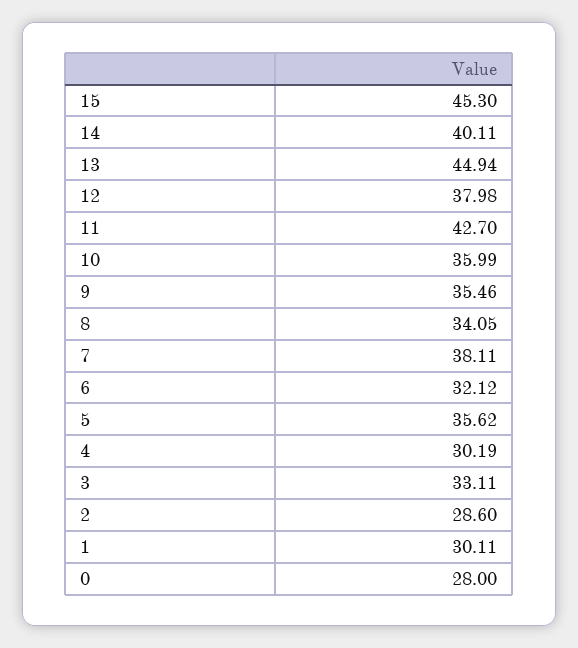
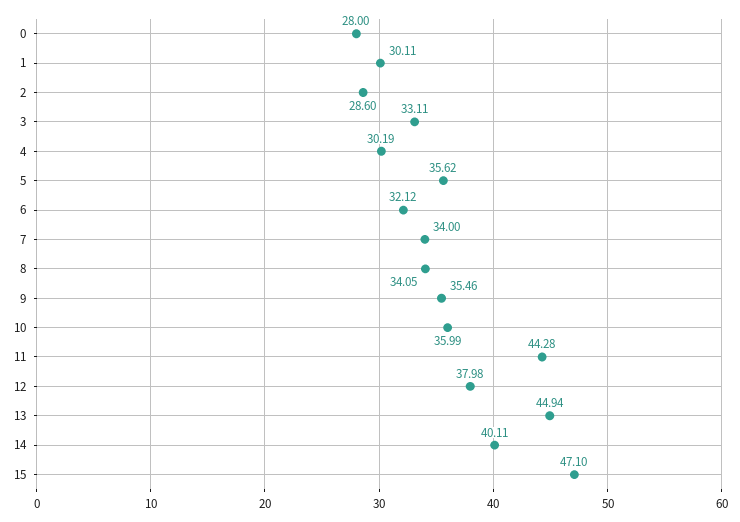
15: 45.3 -> 47.1
11: 42.7 -> 44.28
7: 38.11 -> 34

